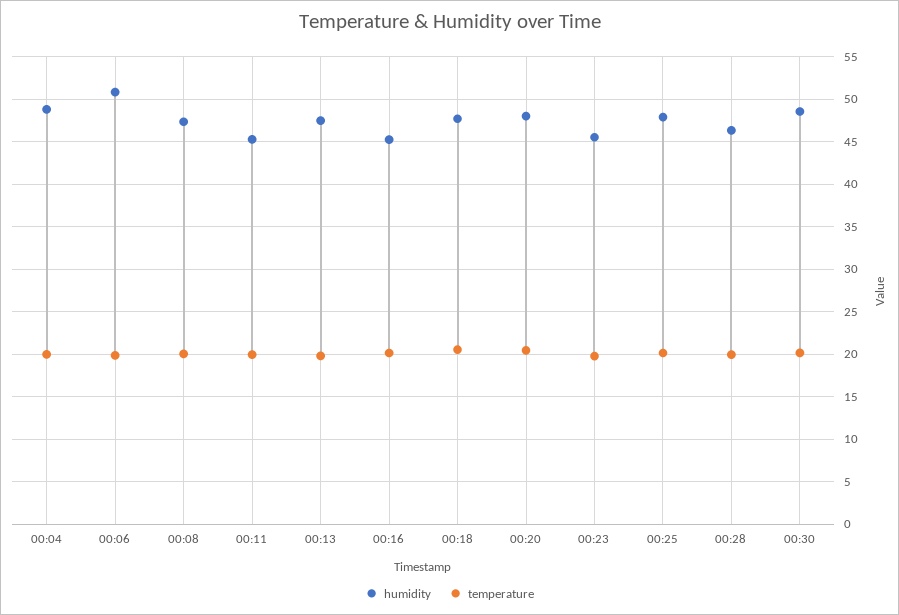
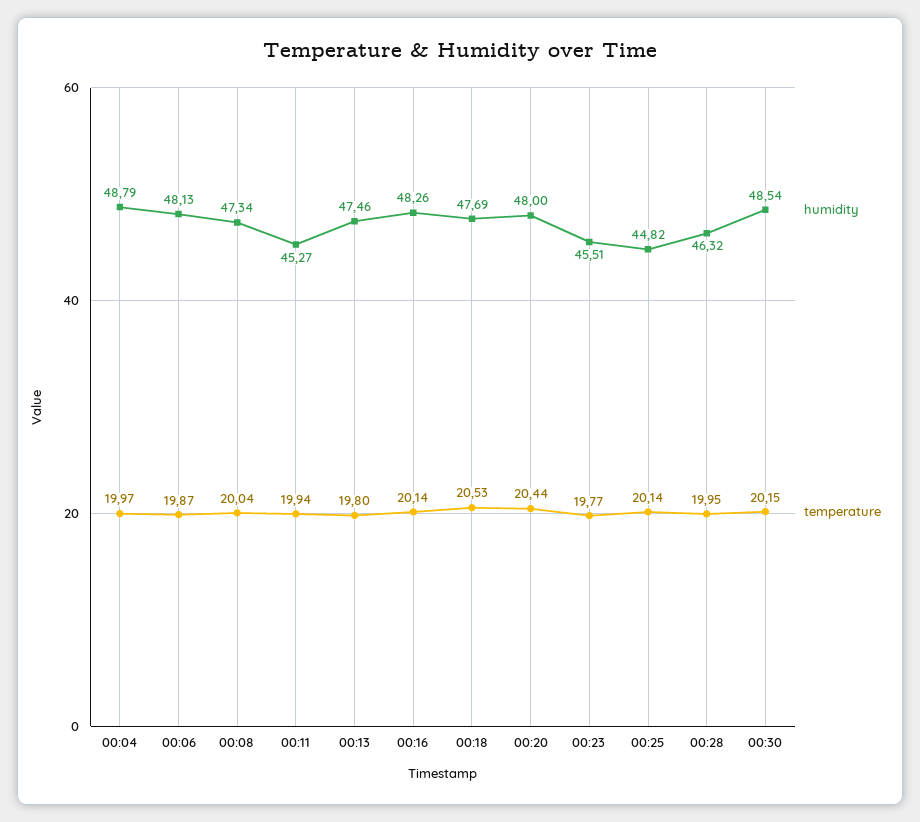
humidity, 00:06: 51 -> 48.13
humidity, 00:16: 45 -> 48.26
humidity, 00:25: 48 -> 44.82

